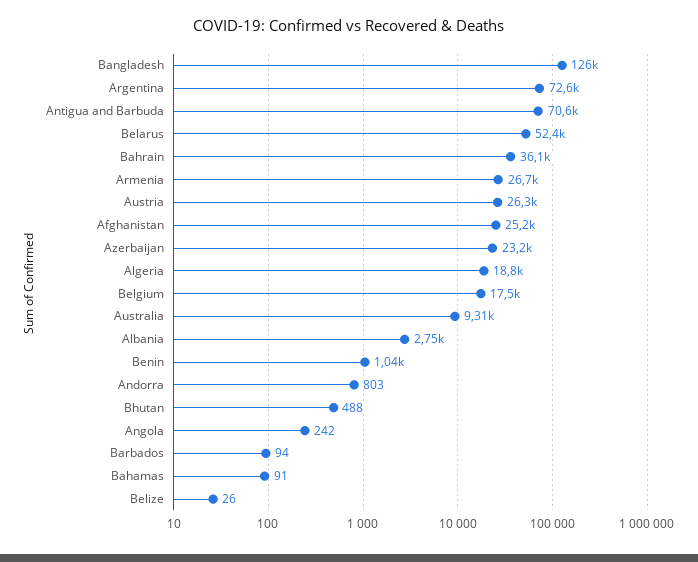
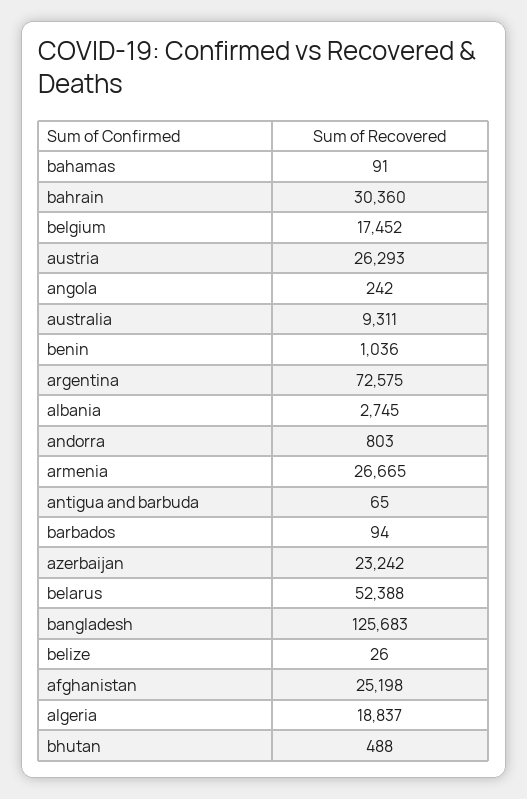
Antigua and Barbuda: 70600 -> 65
Bahrain: 36100 -> 30360

